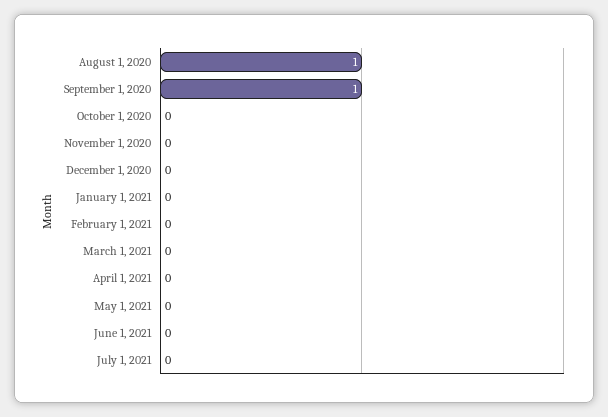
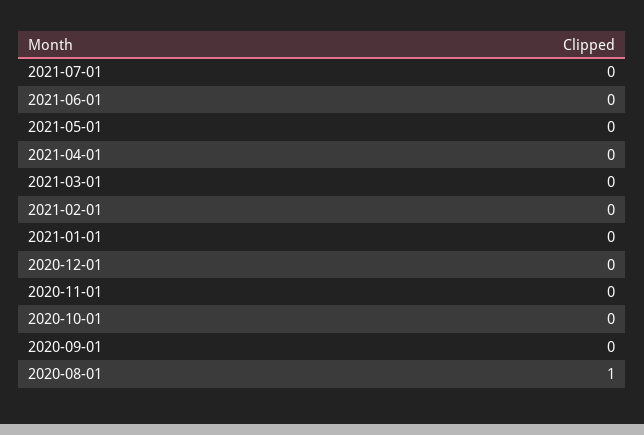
September 1, 2020: 1 -> 0

